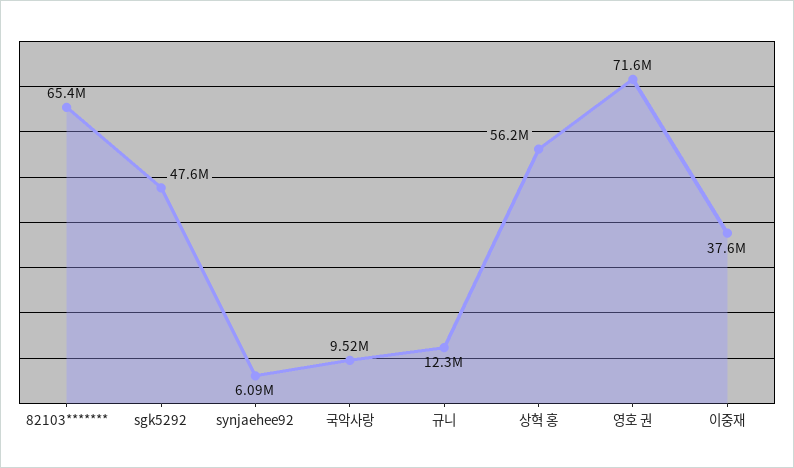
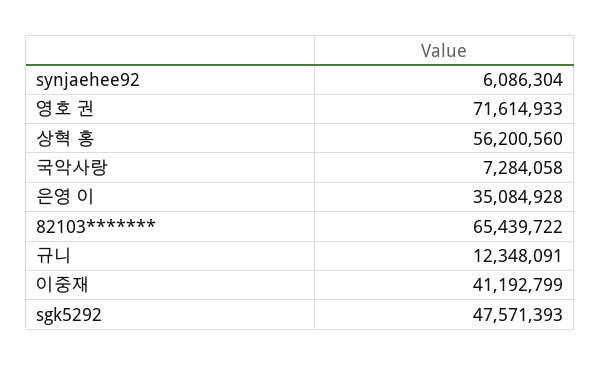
국악사랑: 9520000 -> 7284058
이중재: 37600000 -> 41192799
은영 이: none -> 35084928

